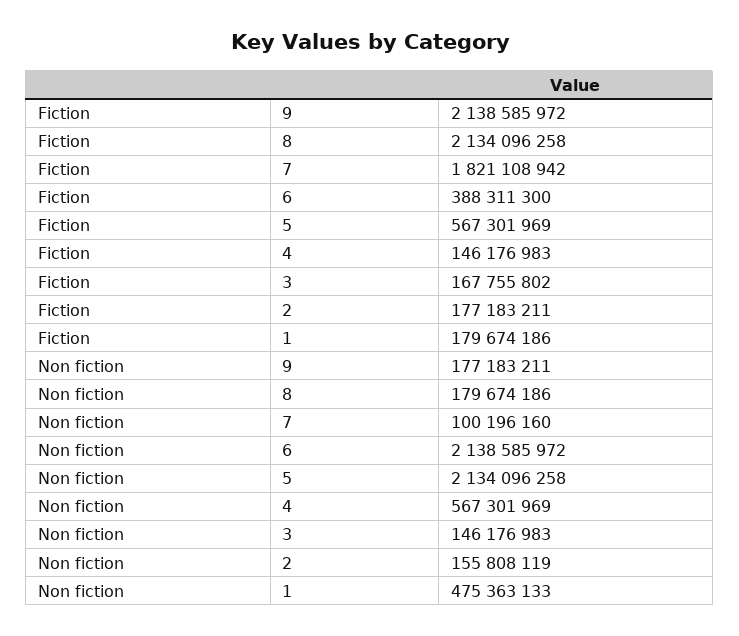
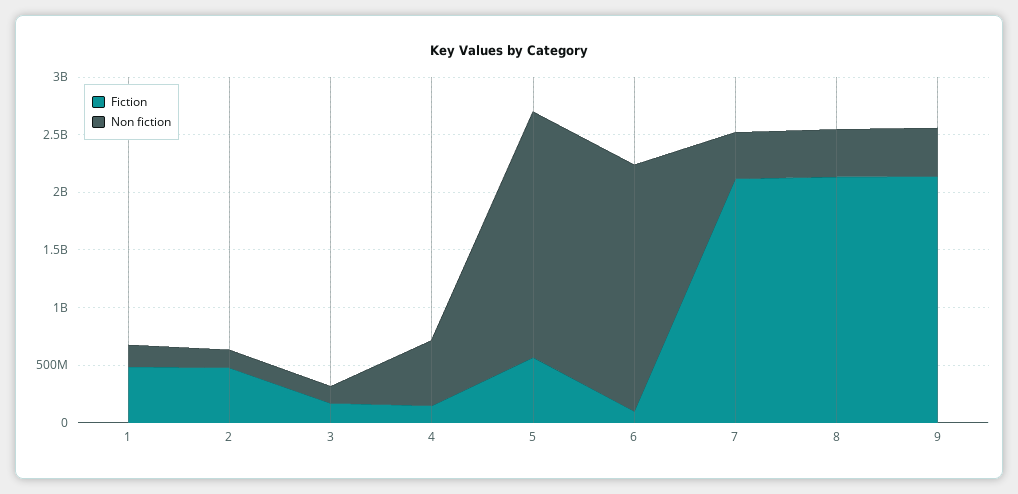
Fiction, 7: 1821108942 -> 2100000000
Fiction, 6: 388311300 -> 100000000
Fiction, 2: 177183211 -> 500000000
Fiction, 1: 179674186 -> 500000000
Non fiction, 9: 177183211 -> 400000000
Non fiction, 8: 179674186 -> 400000000
Non fiction, 7: 100196160 -> 400000000
Non fiction, 1: 475363133 -> 200000000

